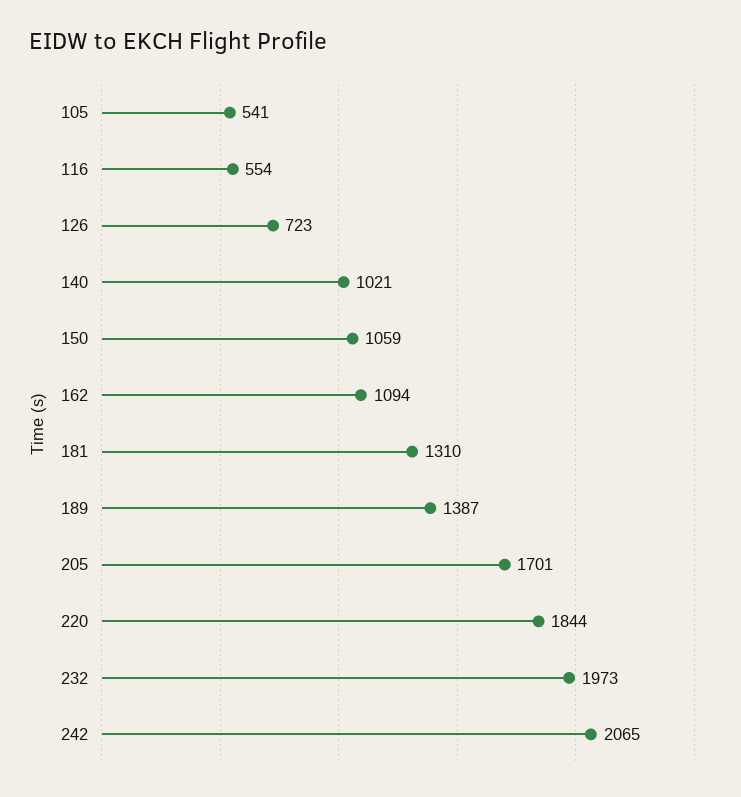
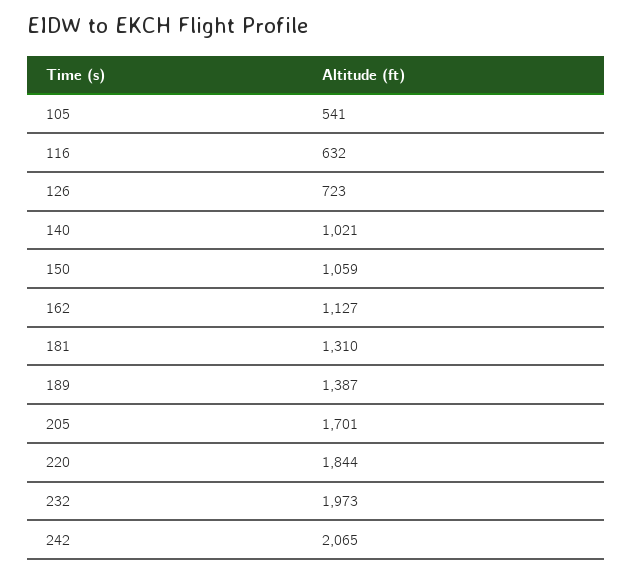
116: 554 -> 632
162: 1094 -> 1127

